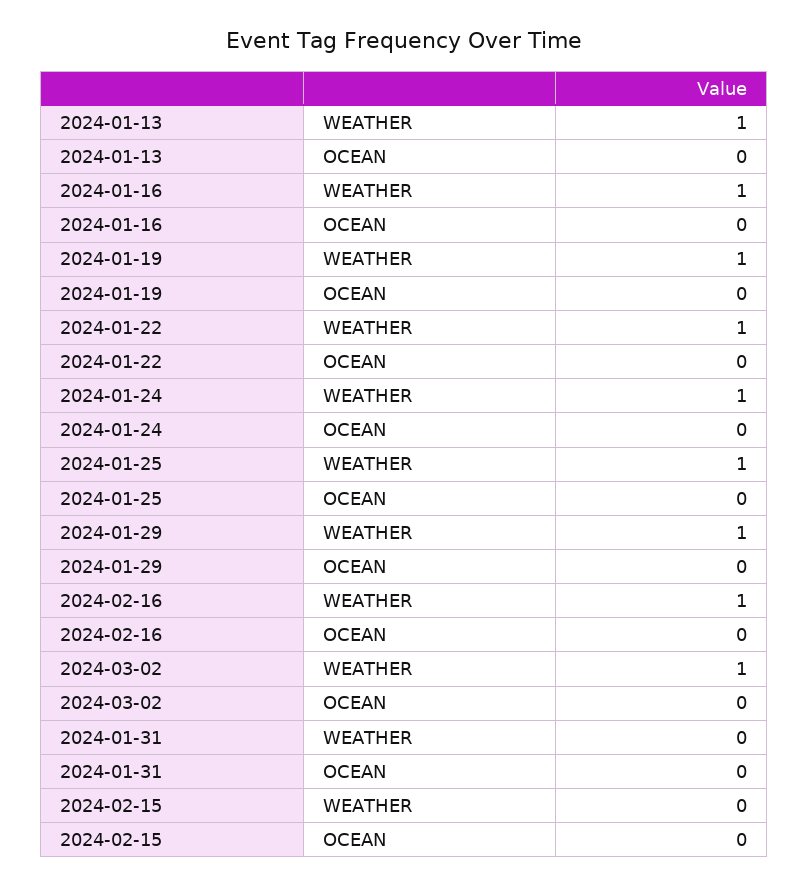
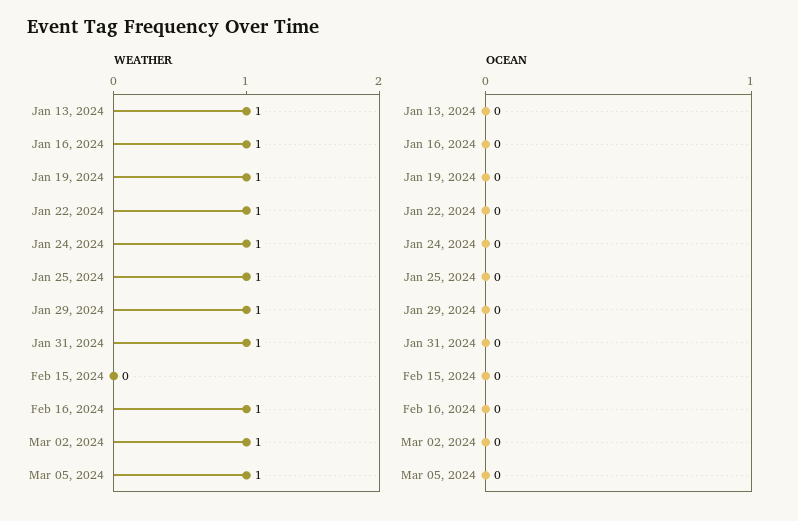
WEATHER, 2024-01-31: 0 -> 1
WEATHER, Mar 05, 2024: none -> 1
OCEAN, Mar 05, 2024: none -> 0

